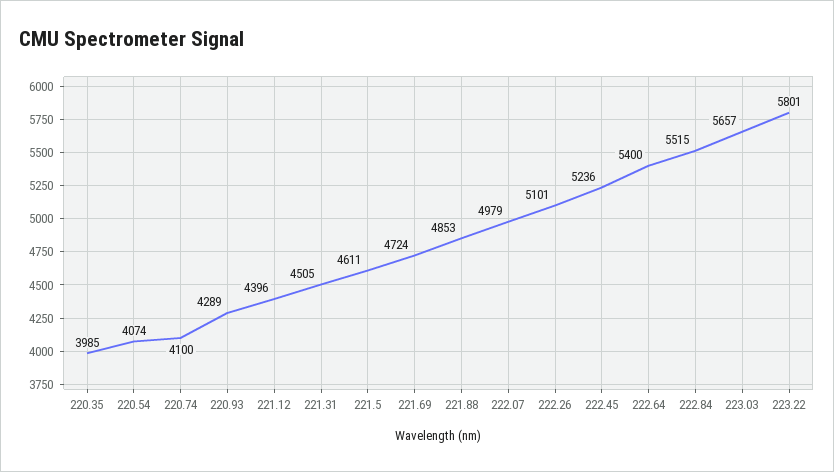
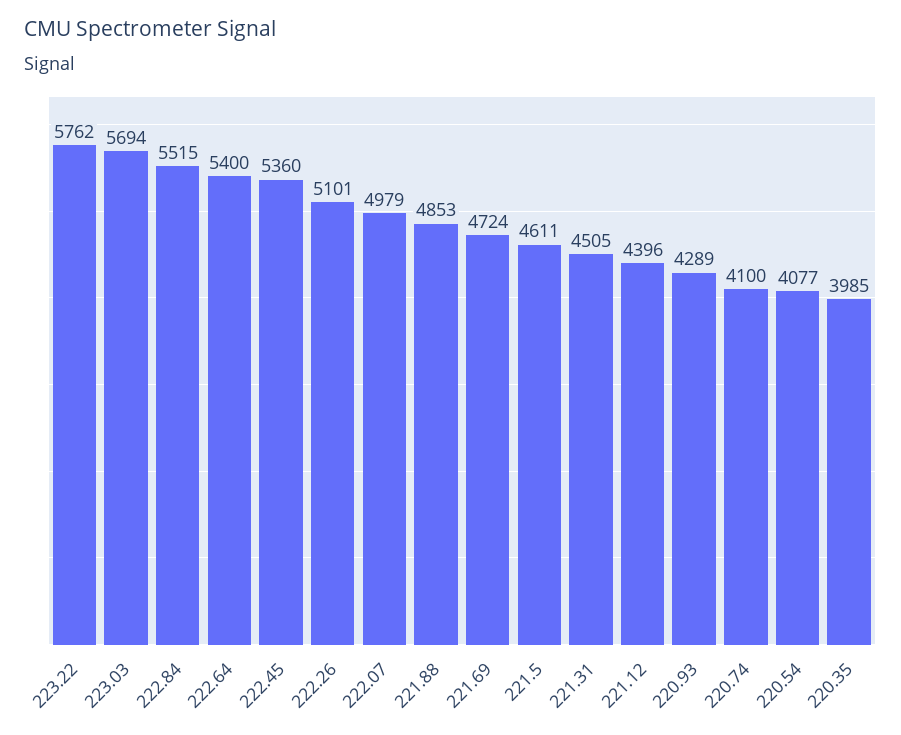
220.54: 4074 -> 4077
222.45: 5236 -> 5360
223.03: 5657 -> 5694
223.22: 5801 -> 5762

